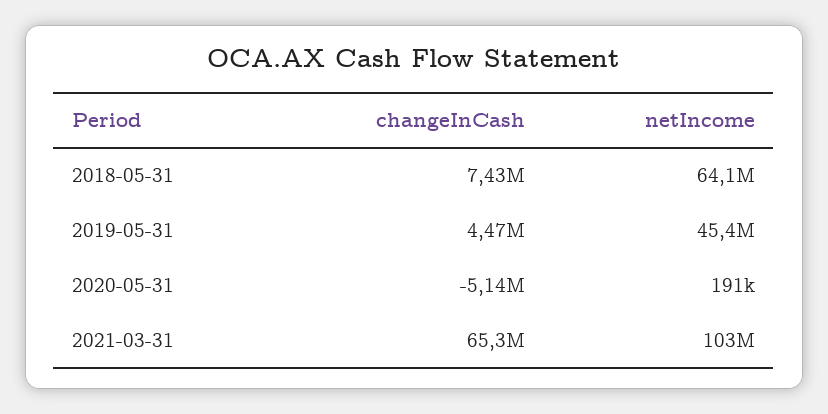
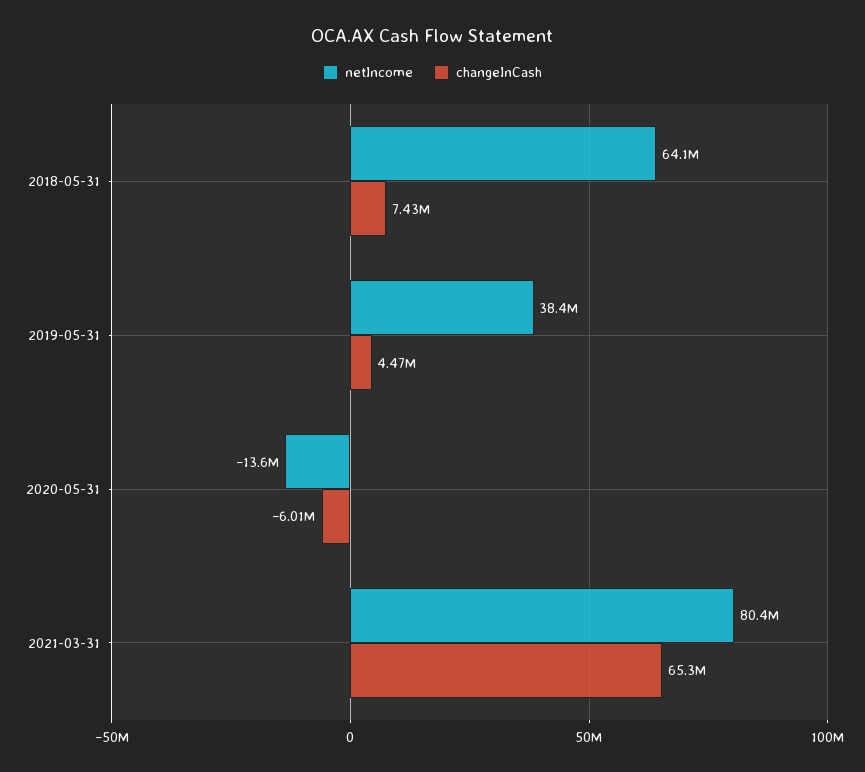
netIncome, 2019-05-31: 45400000 -> 38400000
changeInCash, 2020-05-31: -5140000 -> -6010000
netIncome, 2020-05-31: 191000 -> -13600000
netIncome, 2021-03-31: 103000000 -> 80400000

